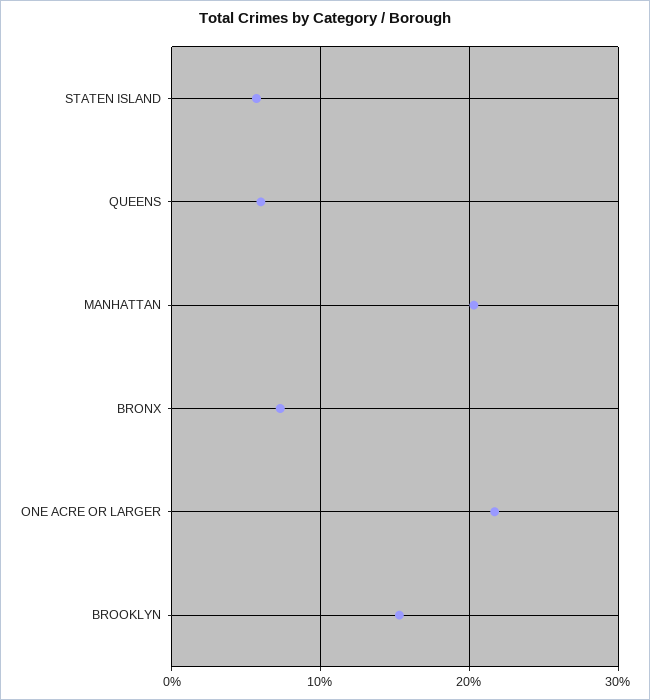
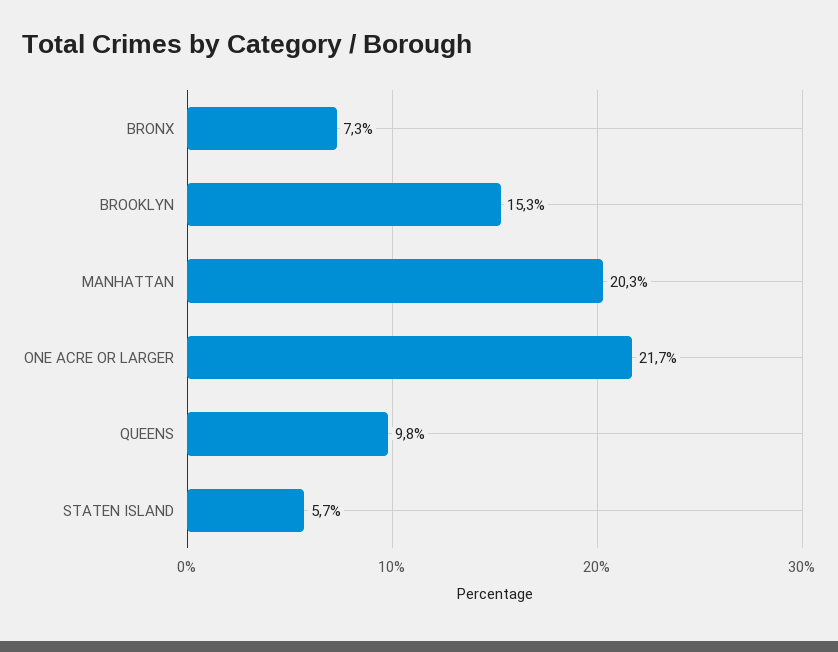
QUEENS: 6 -> 9.8

